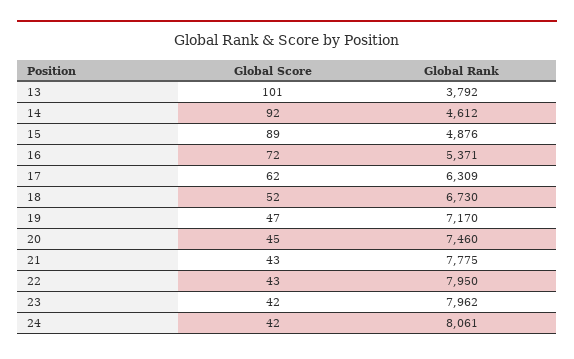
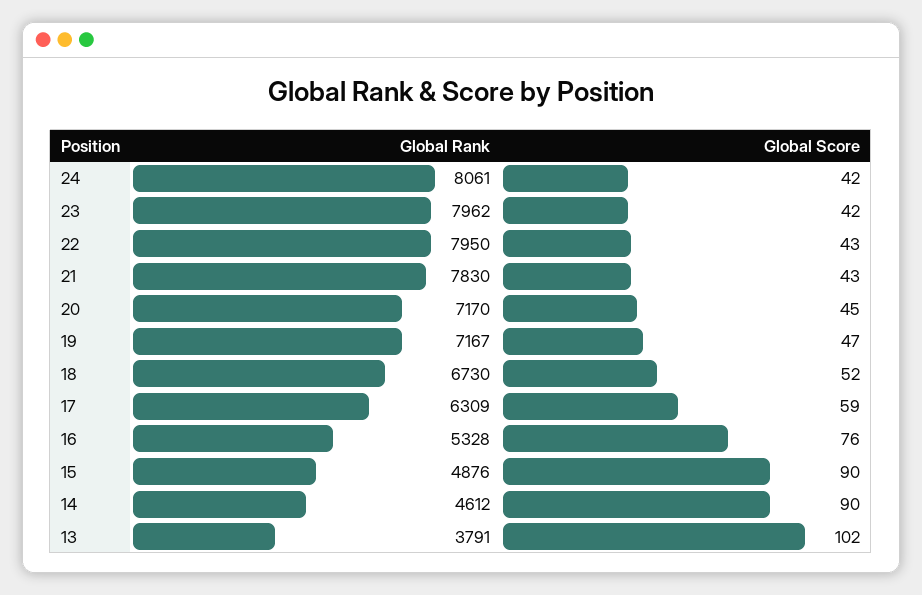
Global Score, 13: 101 -> 102
Global Rank, 13: 3792 -> 3791
Global Score, 14: 92 -> 90
Global Score, 15: 89 -> 90
Global Score, 16: 72 -> 76
Global Rank, 16: 5371 -> 5328
Global Score, 17: 62 -> 59
Global Rank, 19: 7170 -> 7167
Global Rank, 20: 7460 -> 7170
Global Rank, 21: 7775 -> 7830

